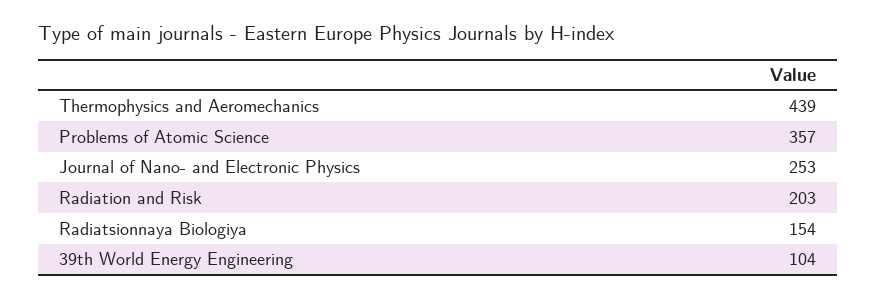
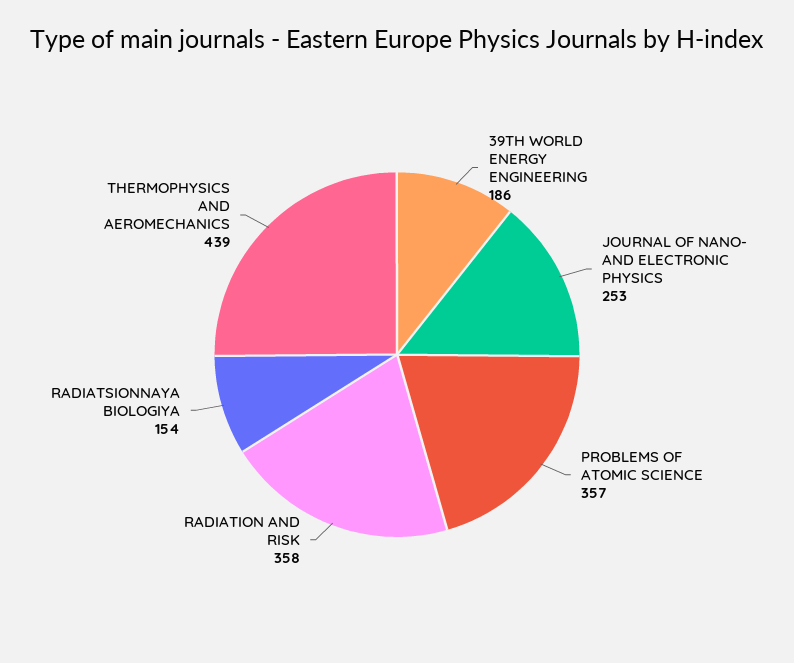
Radiation and Risk: 203 -> 358
39th World Energy Engineering: 104 -> 186

